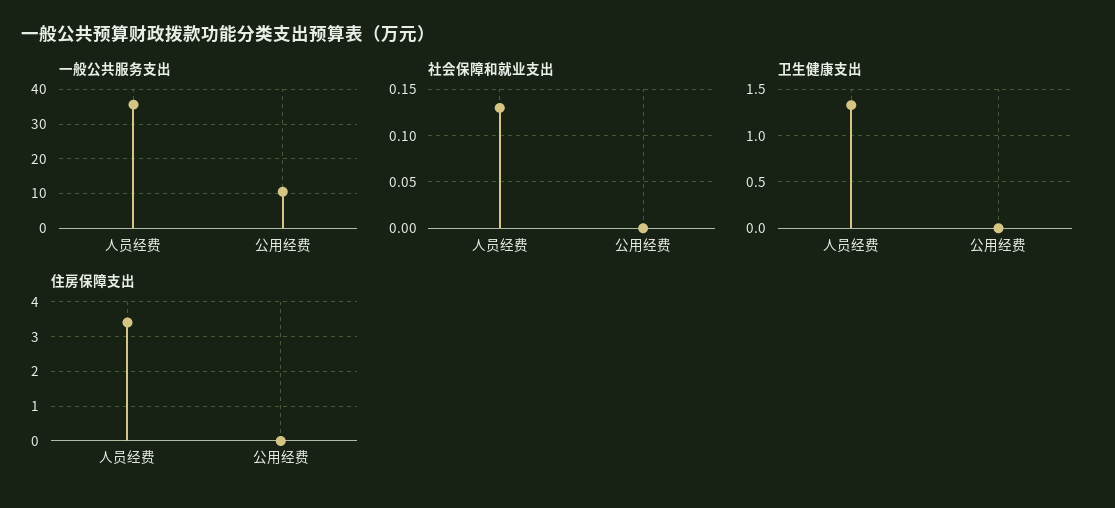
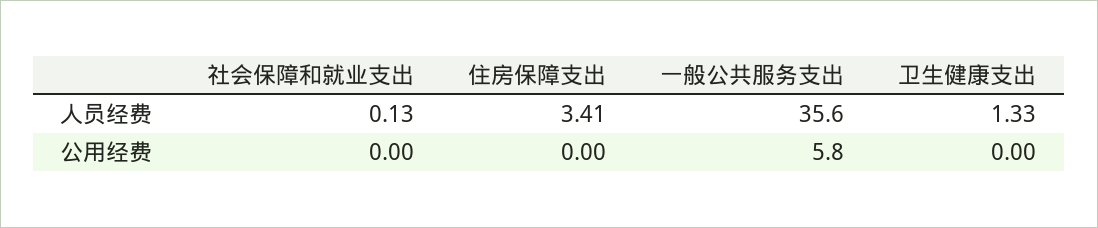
一般公共服务支出, 公用经费: 10 -> 5.8

